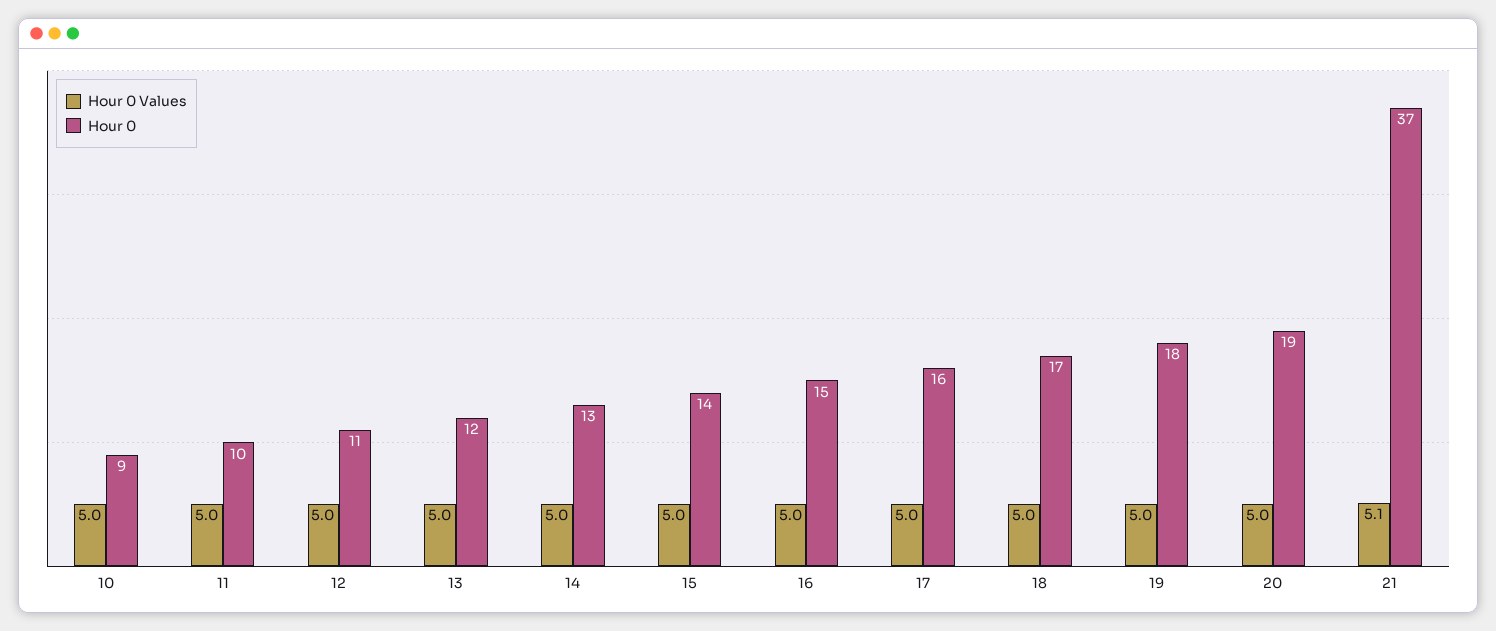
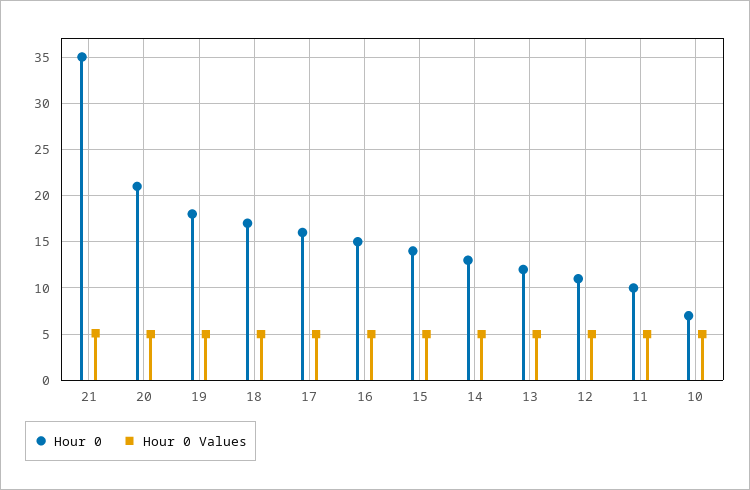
Hour 0, 10: 9 -> 7
Hour 0, 20: 19 -> 21
Hour 0, 21: 37 -> 35

